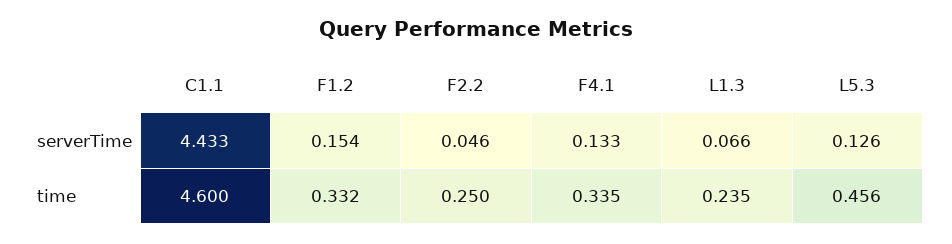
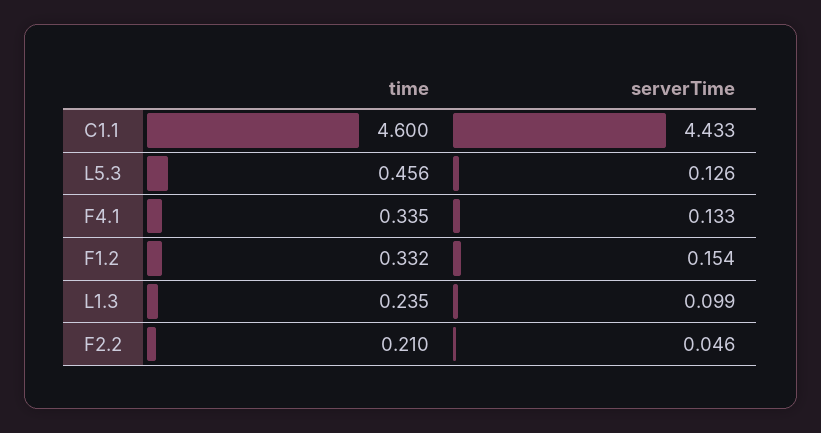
L1.3, serverTime: 0.066 -> 0.099
F2.2, time: 0.25 -> 0.21

